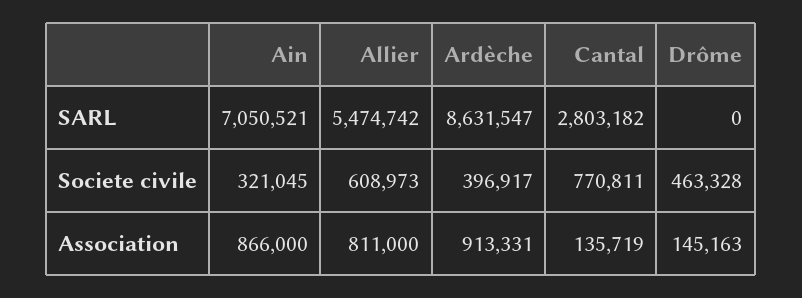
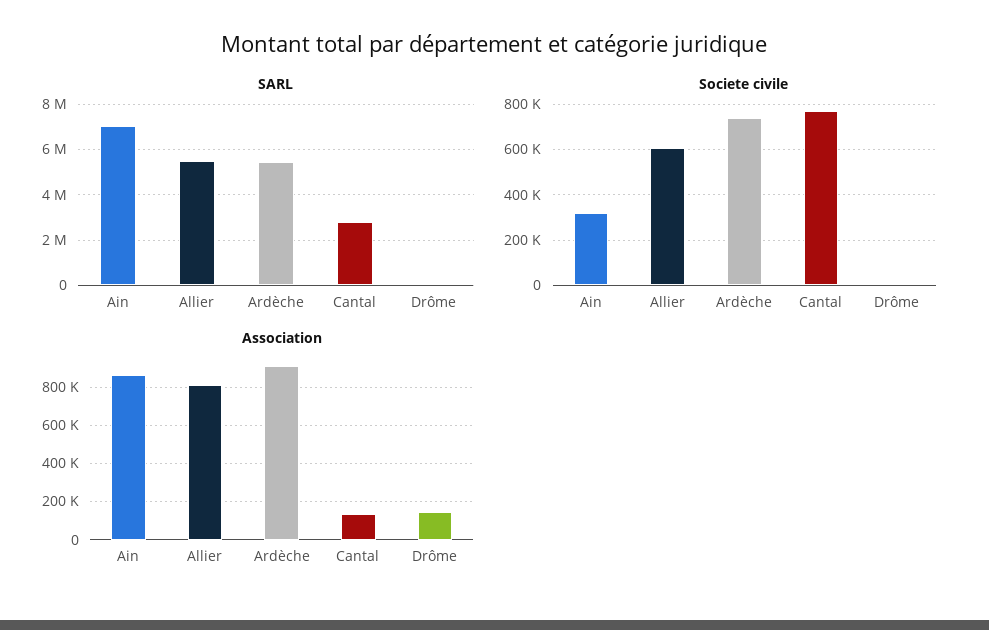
SARL, Ardèche: 8631547 -> 5500000
Societe civile, Ardèche: 396917 -> 750000
Societe civile, Drôme: 463328 -> 0

